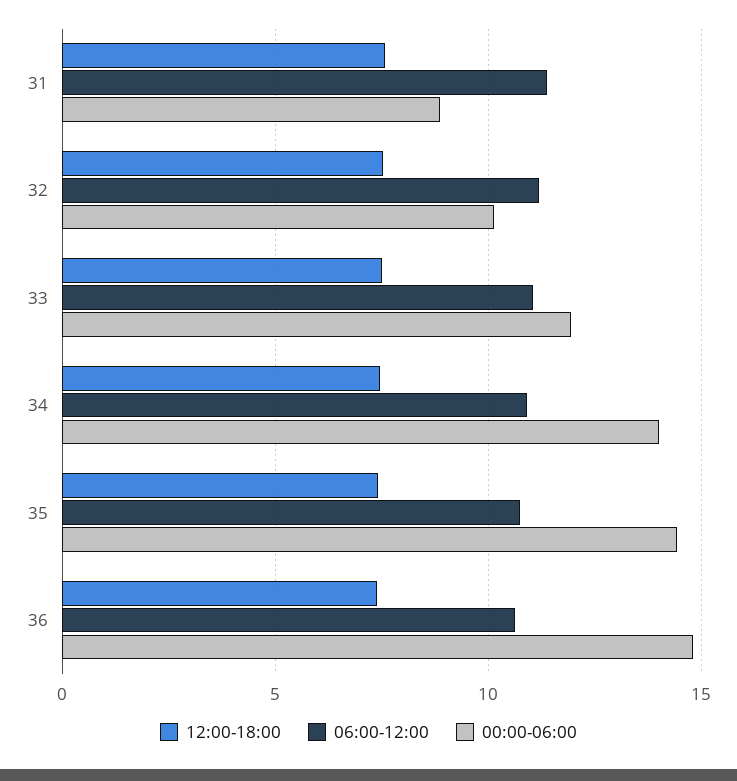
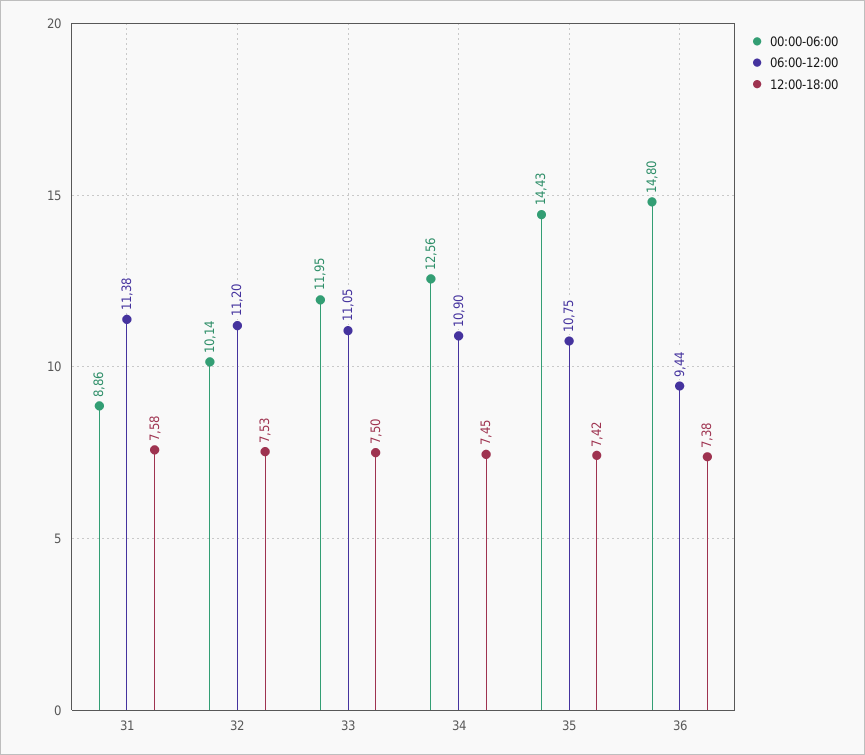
00:00-06:00, 34: 14 -> 12.56
06:00-12:00, 36: 10.5 -> 9.44

